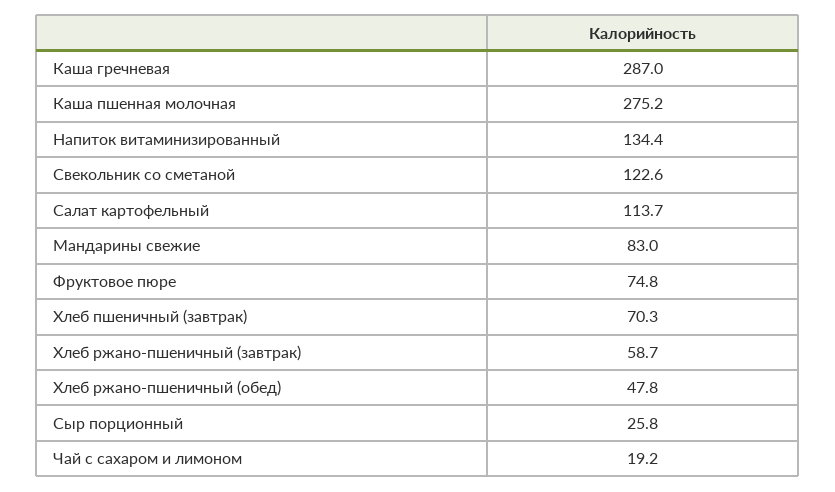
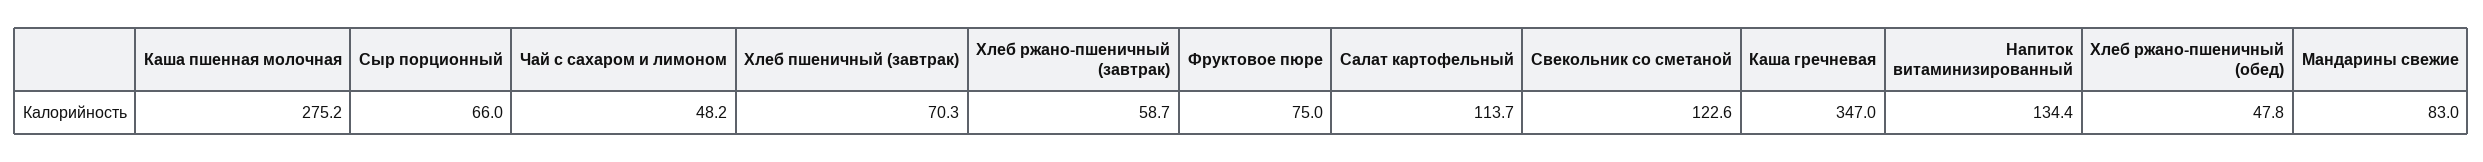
Каша гречневая: 287 -> 347
Фруктовое пюре: 74.8 -> 75
Сыр порционный: 25.8 -> 66
Чай с сахаром и лимоном: 19.2 -> 48.2

